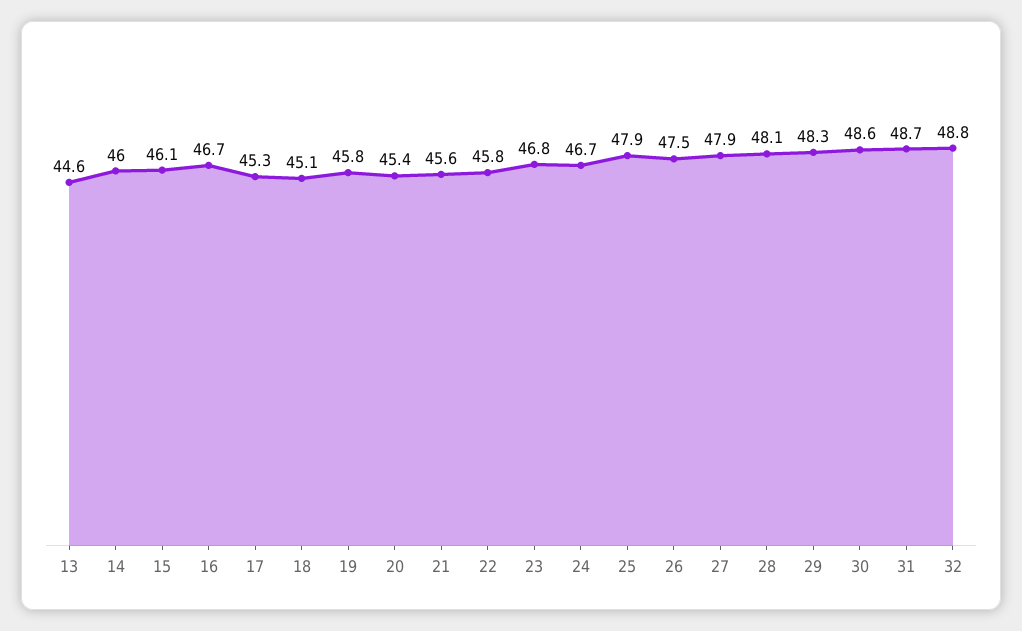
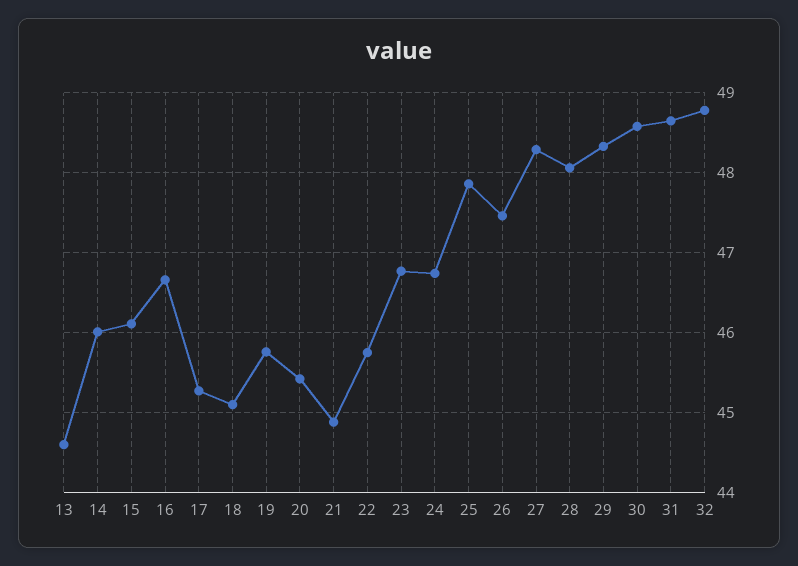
21: 45.6 -> 44.9
27: 47.9 -> 48.3

